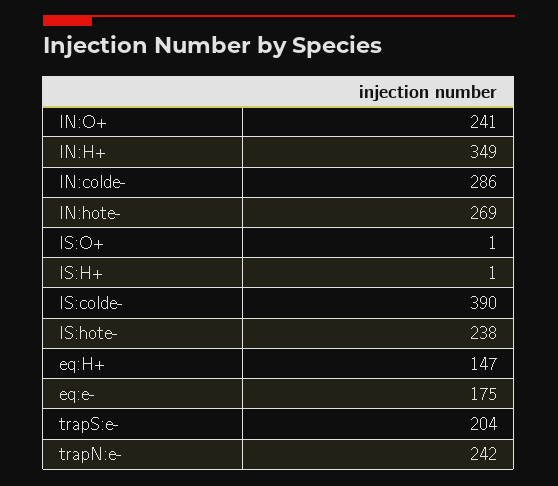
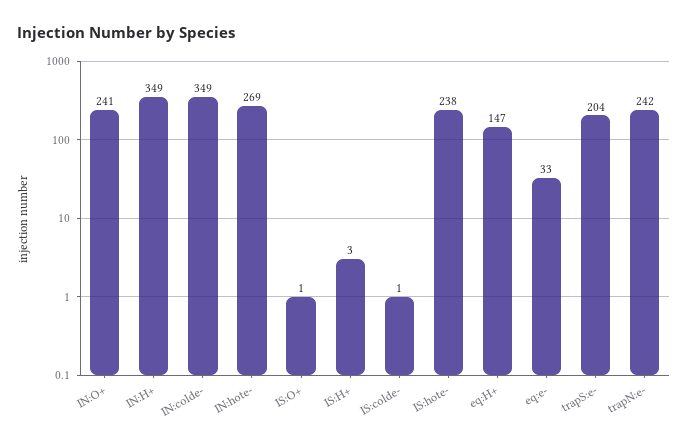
IN:colde-: 286 -> 349
IS:H+: 1 -> 3
IS:colde-: 390 -> 1
eq:e-: 175 -> 33

